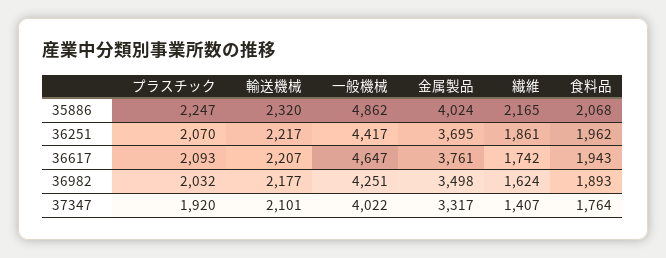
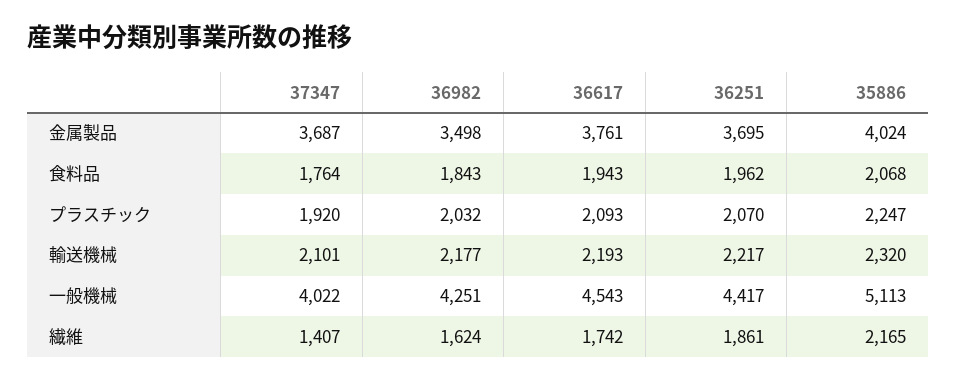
一般機械, 35886: 4862 -> 5113
輸送機械, 36617: 2207 -> 2193
一般機械, 36617: 4647 -> 4543
食料品, 36982: 1893 -> 1843
金属製品, 37347: 3317 -> 3687

